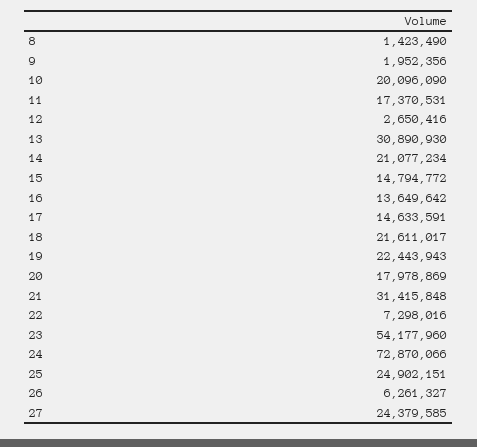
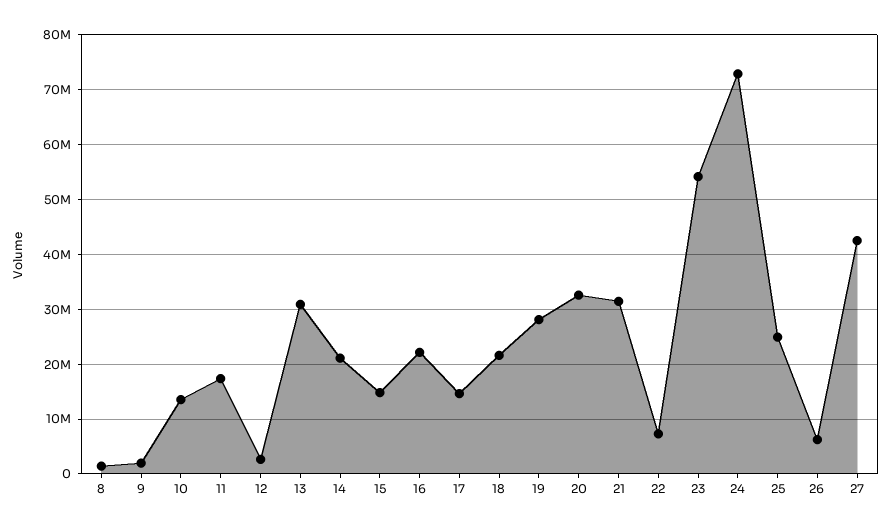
10: 20096090 -> 14000000
16: 13649642 -> 22000000
19: 22443943 -> 28000000
20: 17978869 -> 32000000
27: 24379585 -> 42000000

